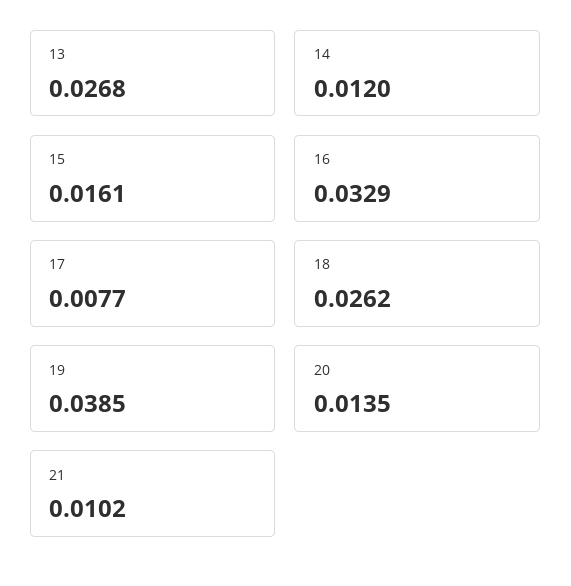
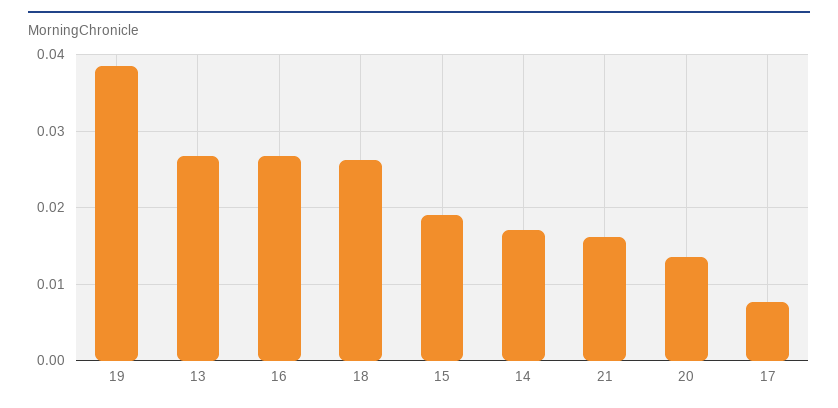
14: 0.012 -> 0.017
15: 0.0161 -> 0.019
16: 0.0329 -> 0.027
21: 0.0102 -> 0.016

